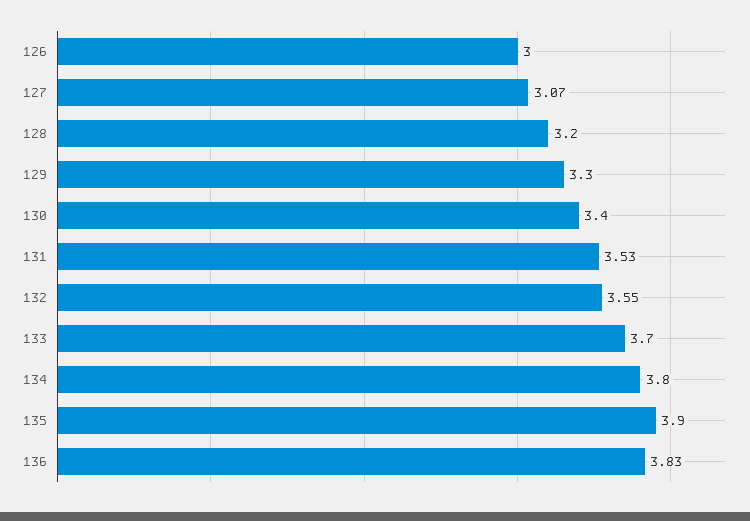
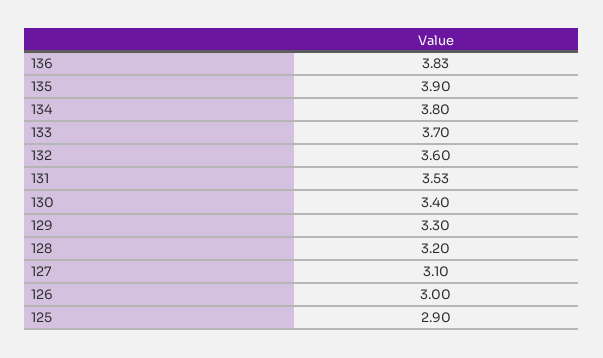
127: 3.07 -> 3.1
132: 3.55 -> 3.6
125: none -> 2.9

